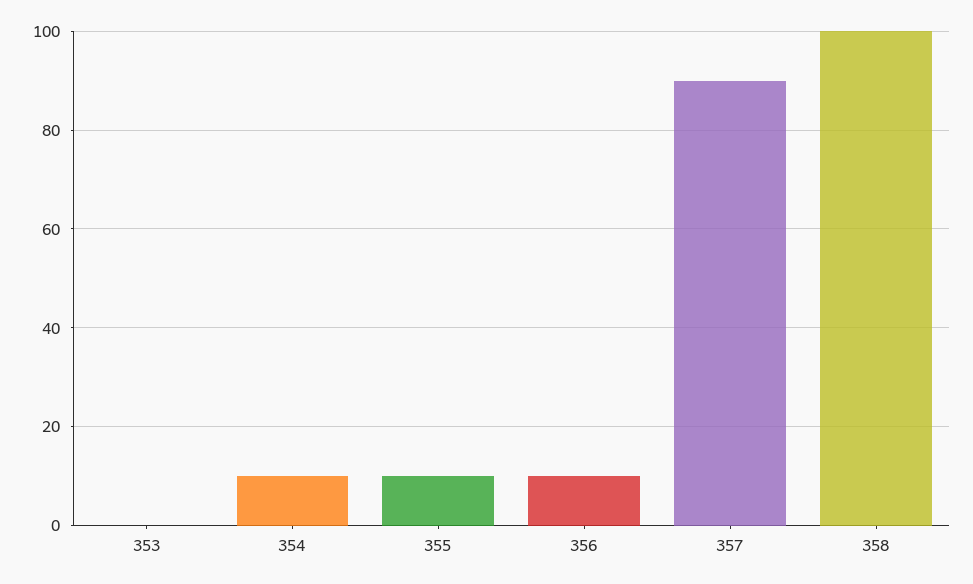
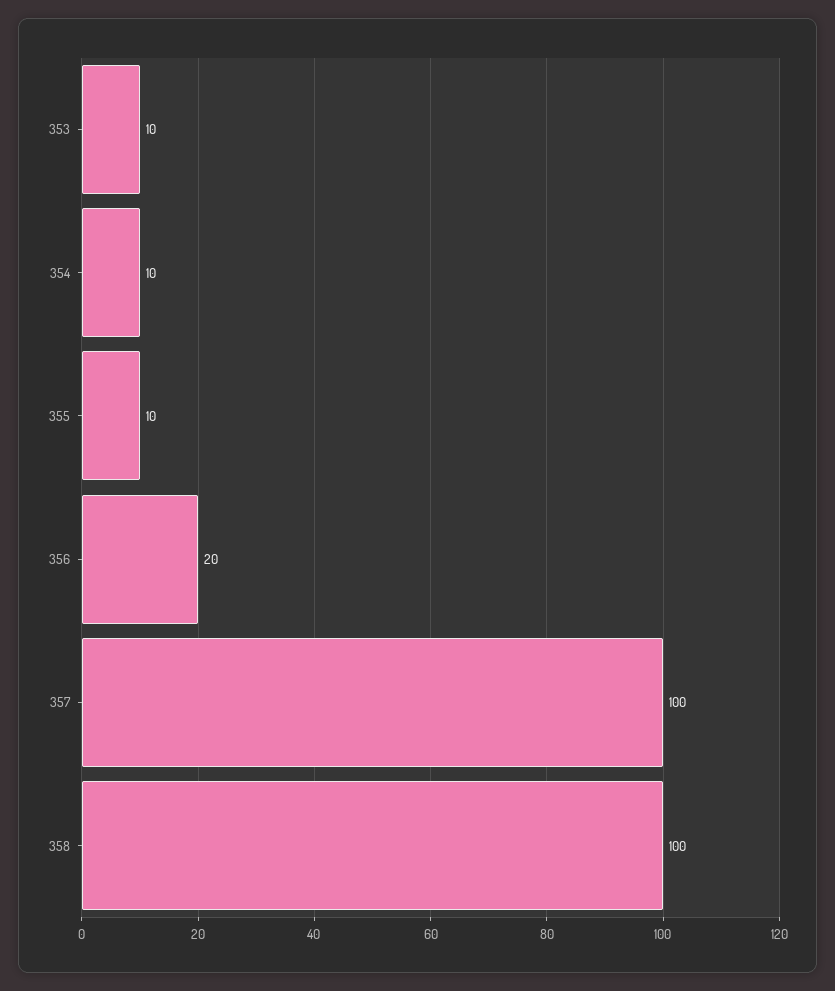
353: 0 -> 10
356: 10 -> 20
357: 90 -> 100

